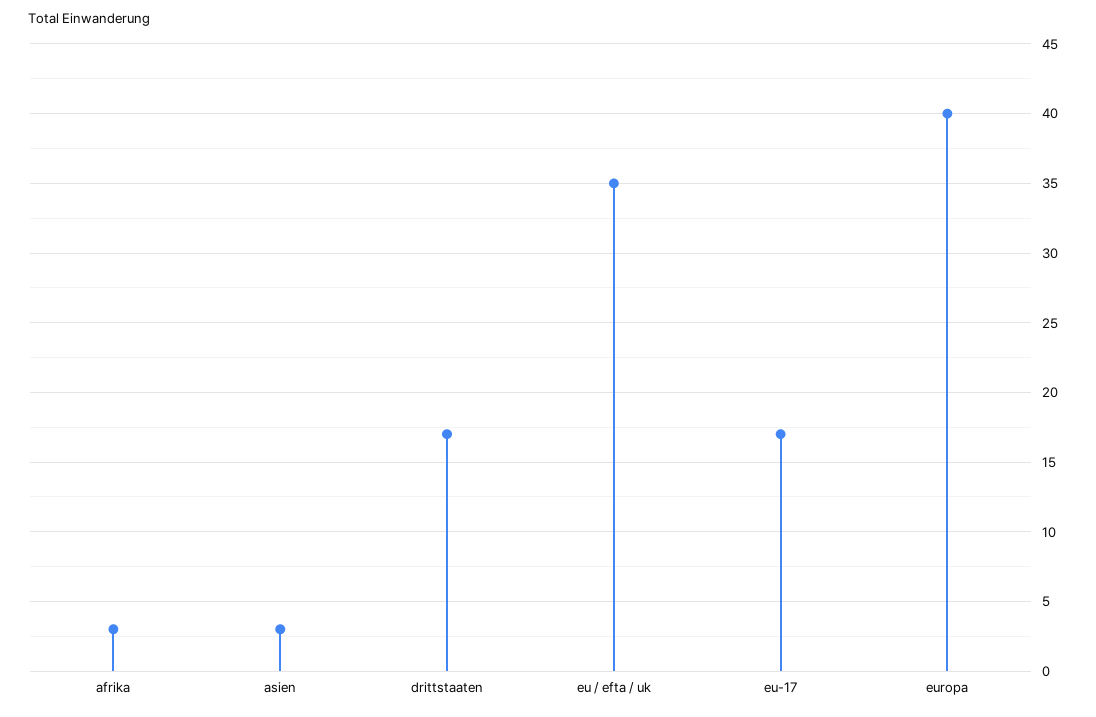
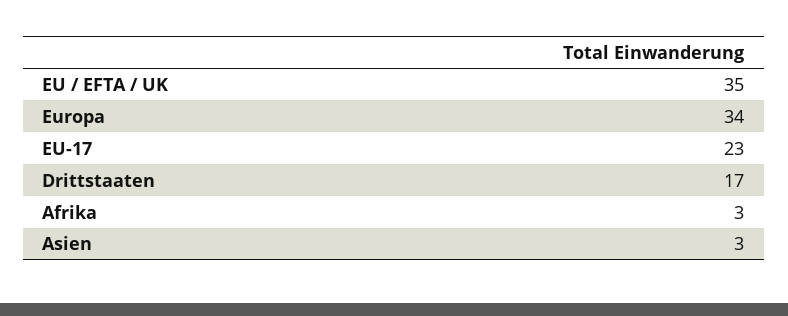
eu-17: 17 -> 23
europa: 40 -> 34

